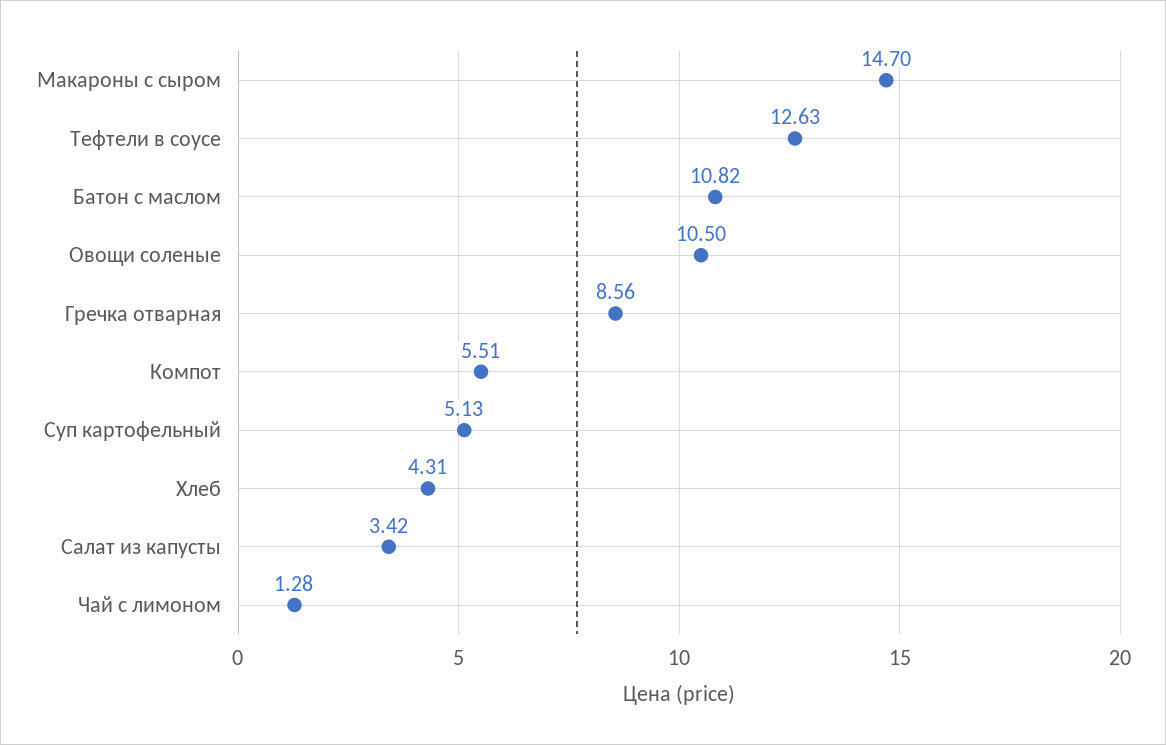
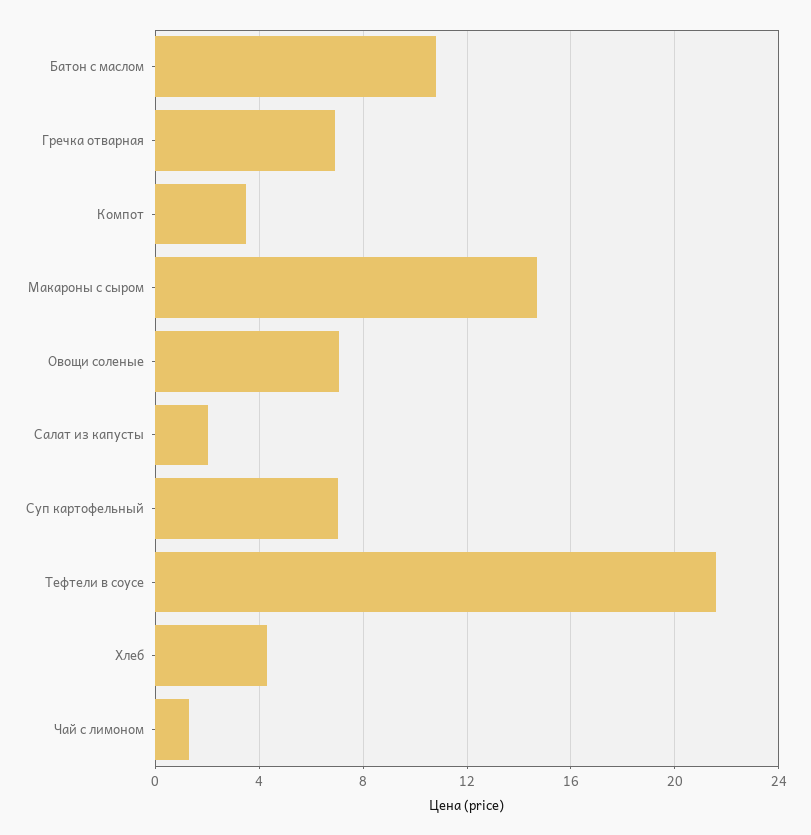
Тефтели в соусе: 12.63 -> 21.5
Овощи соленые: 10.5 -> 7
Гречка отварная: 8.56 -> 7
Компот: 5.51 -> 3.5
Суп картофельный: 5.13 -> 7
Салат из капусты: 3.42 -> 2

